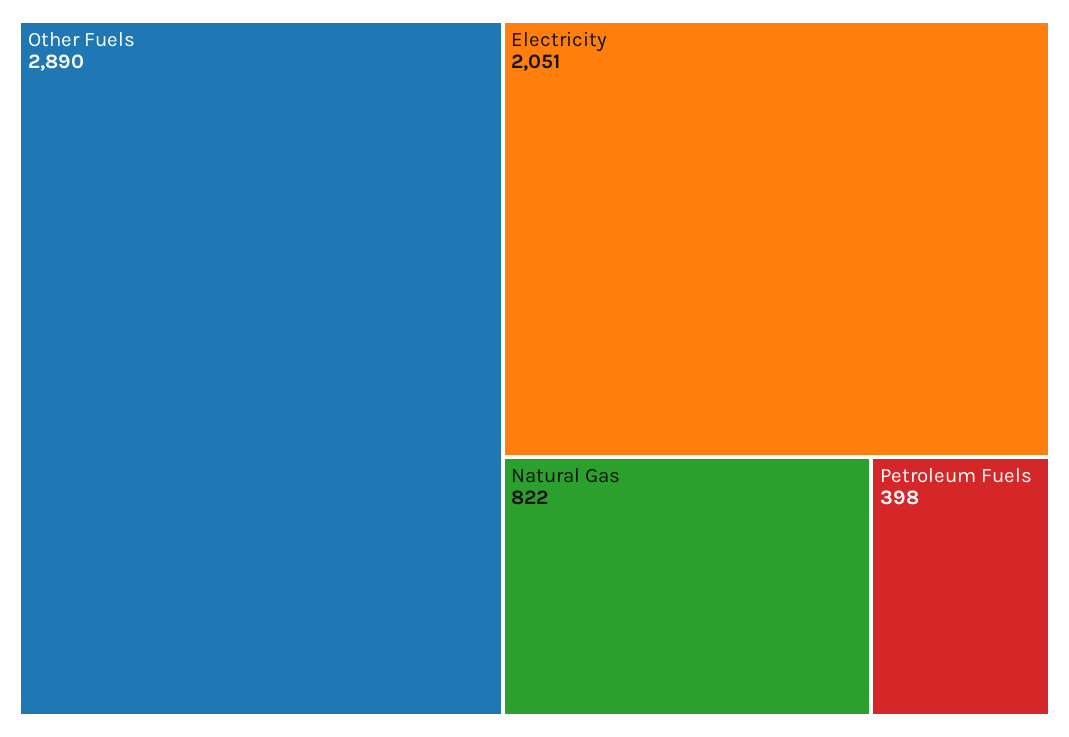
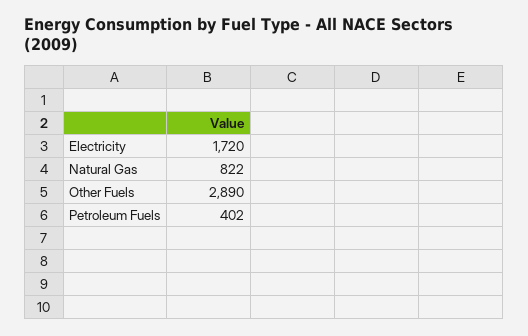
Electricity: 2051 -> 1720
Petroleum Fuels: 398 -> 402

